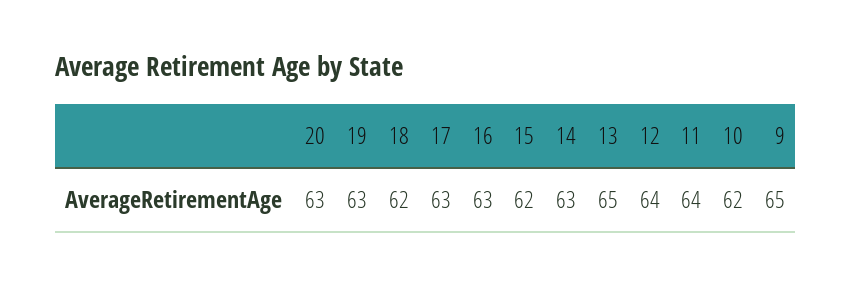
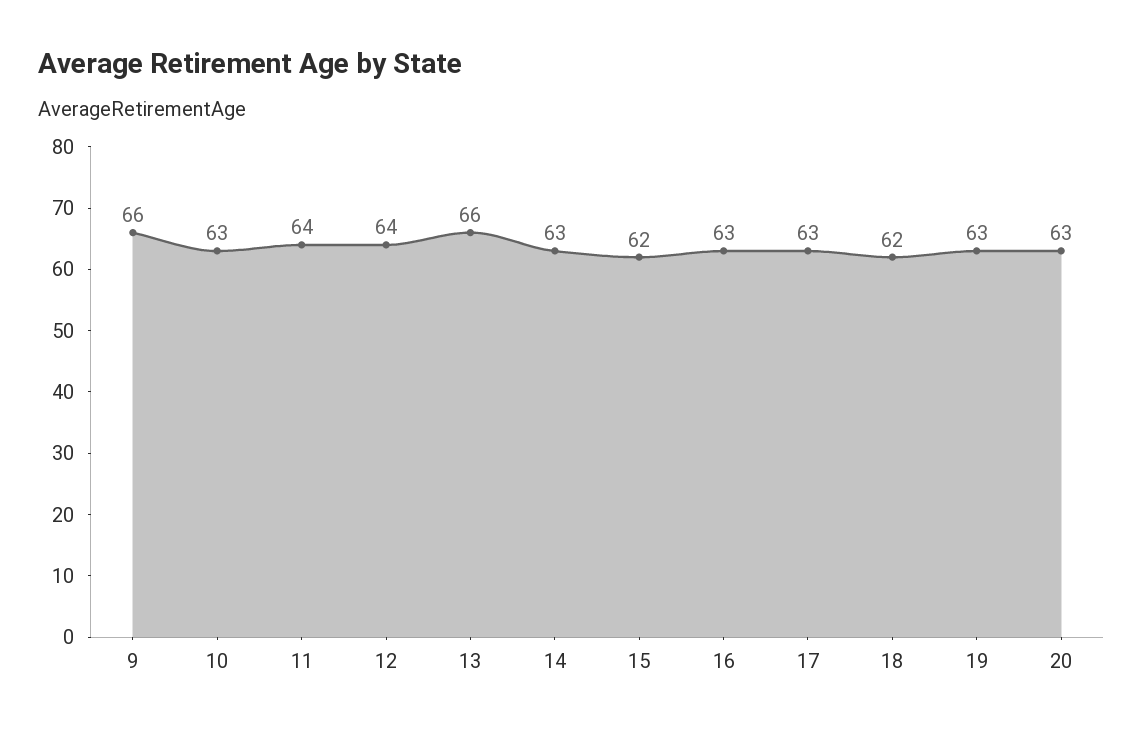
13: 65 -> 66
10: 62 -> 63
9: 65 -> 66

